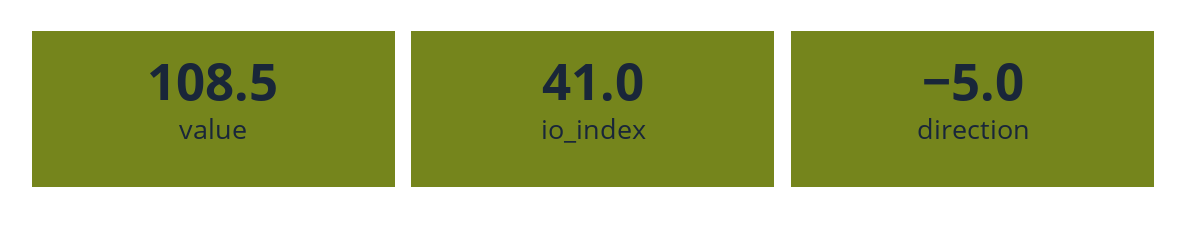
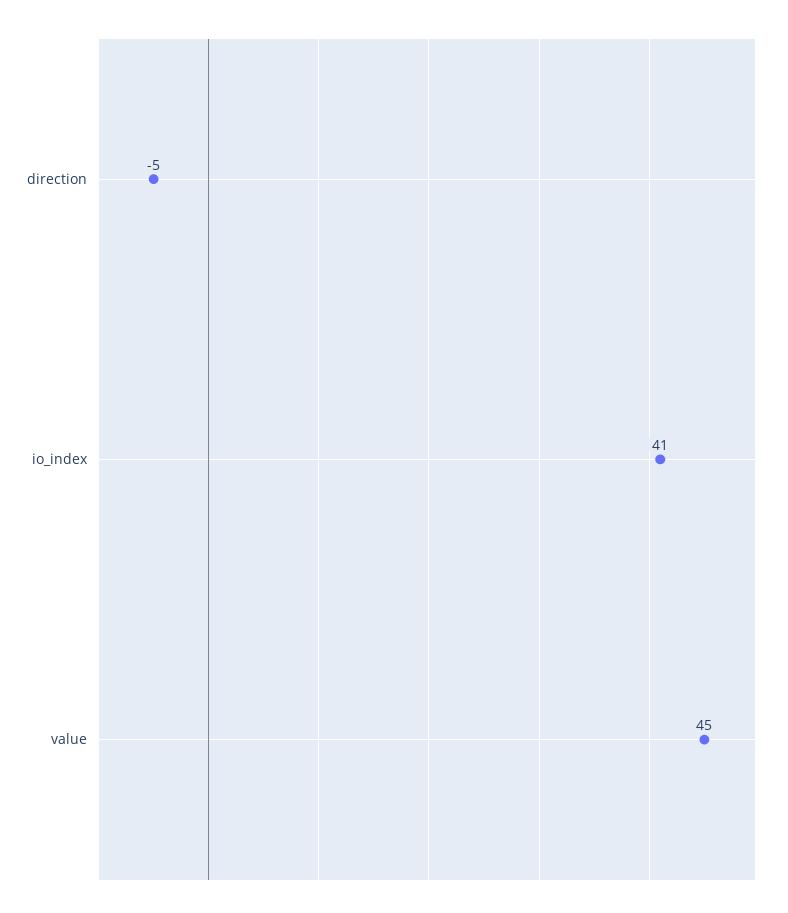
value: 108.5 -> 45

